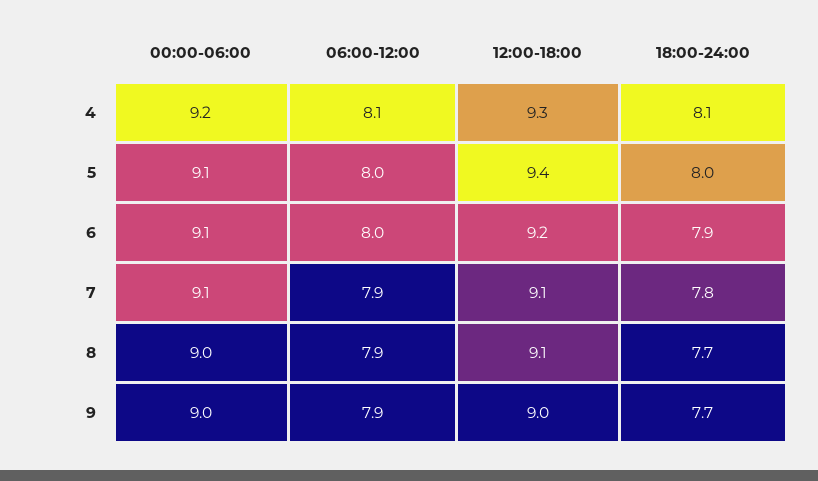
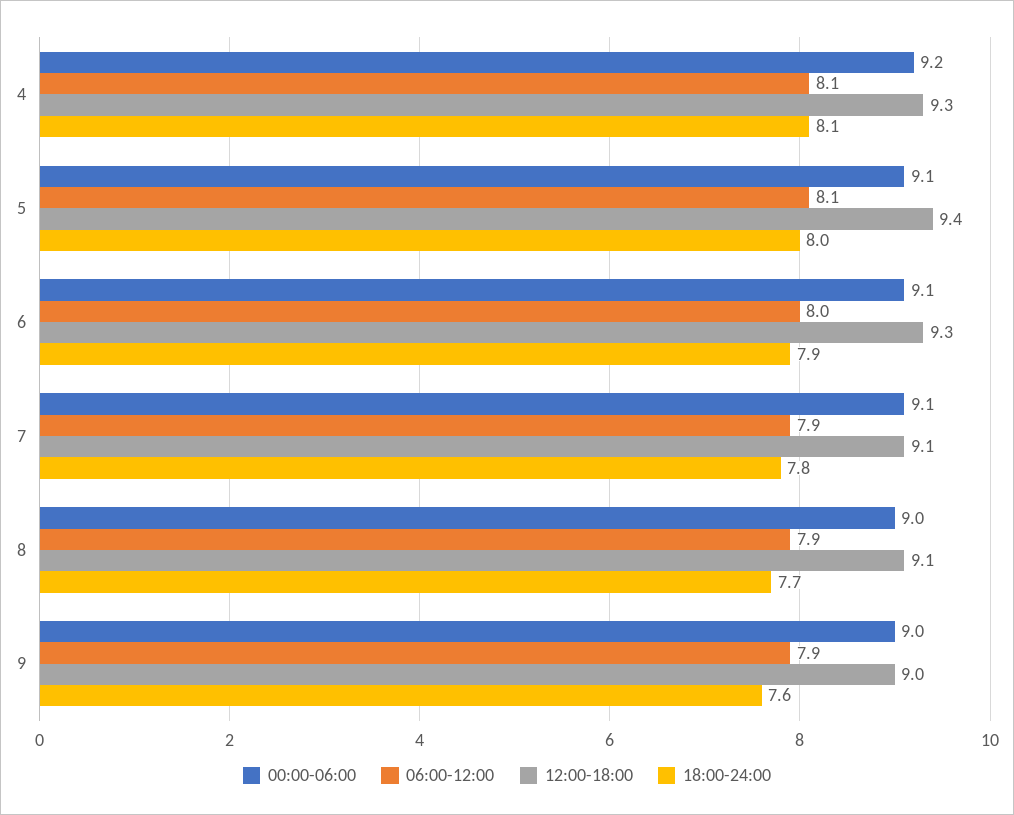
06:00-12:00, 5: 8 -> 8.1
12:00-18:00, 6: 9.2 -> 9.3
18:00-24:00, 9: 7.7 -> 7.6

